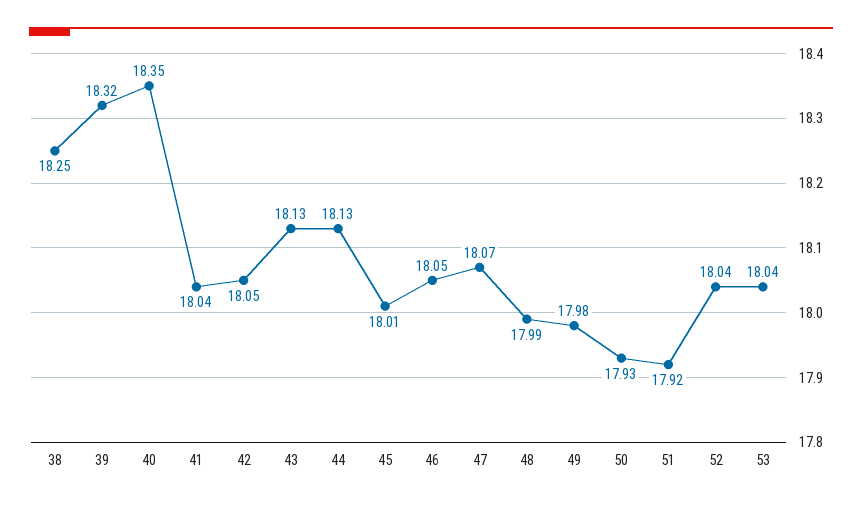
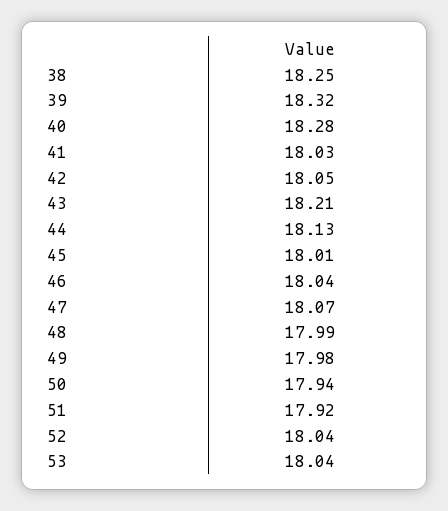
40: 18.35 -> 18.28
41: 18.04 -> 18.03
43: 18.13 -> 18.21
46: 18.05 -> 18.04
50: 17.93 -> 17.94

